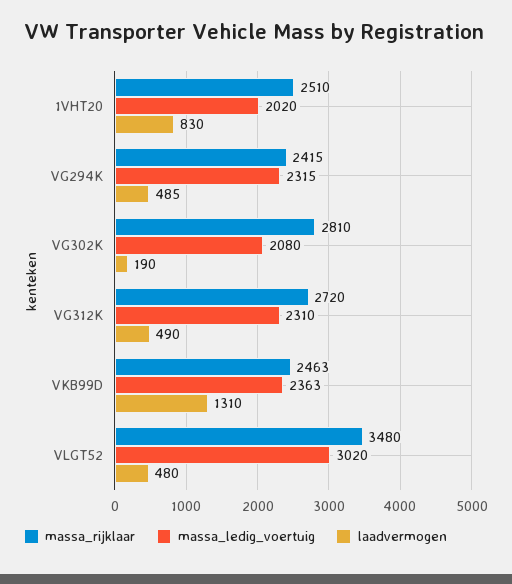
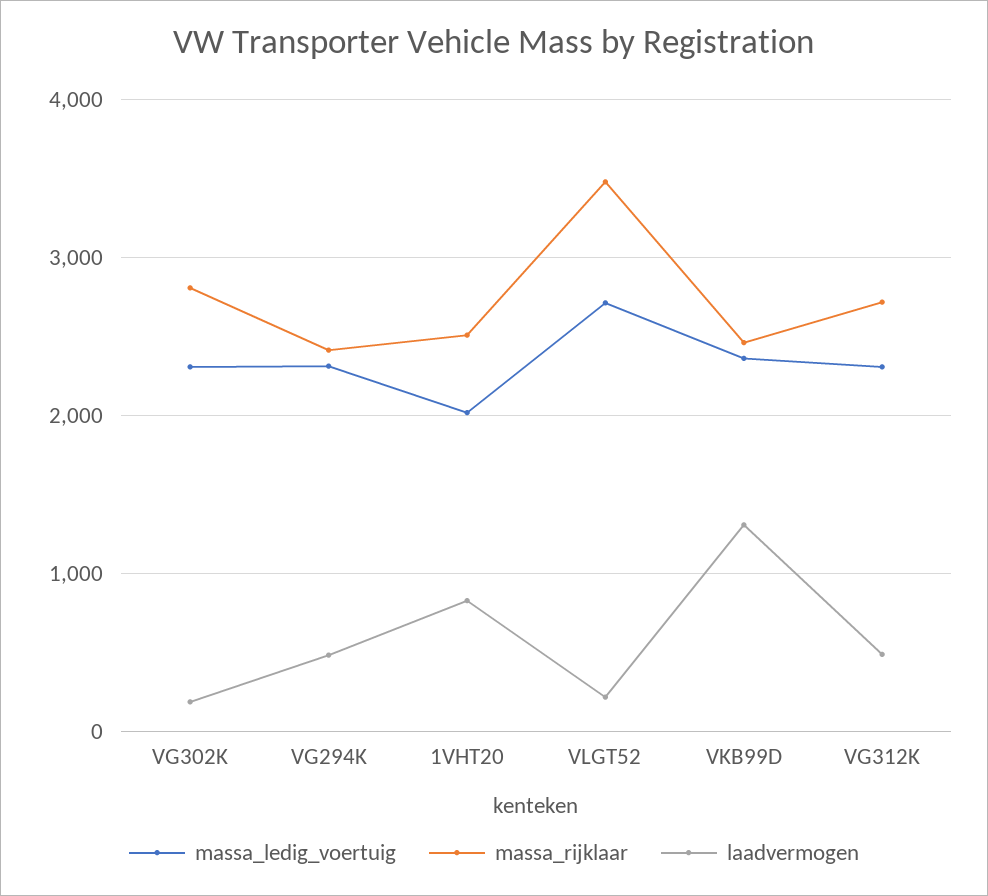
massa_ledig_voertuig, VG302K: 2080 -> 2300
massa_ledig_voertuig, VLGT52: 3020 -> 2700
laadvermogen, VLGT52: 480 -> 200

